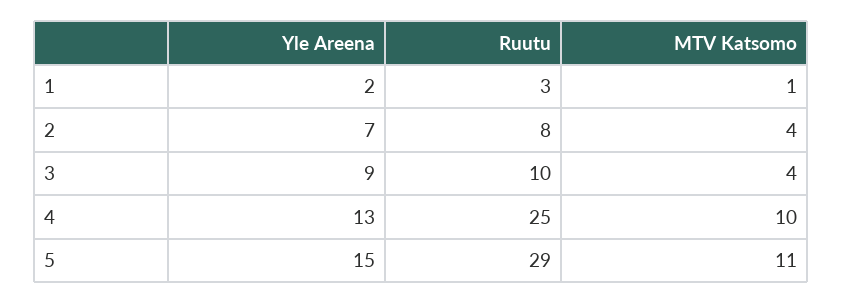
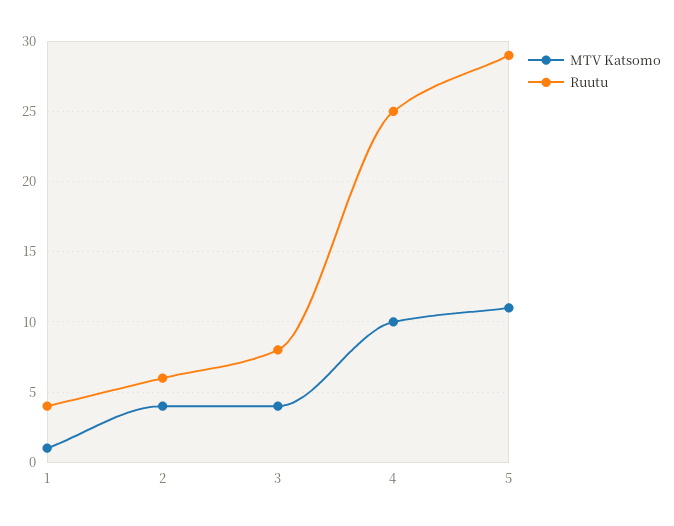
Yle Areena, 1: 2 -> none
Ruutu, 1: 3 -> 4
Yle Areena, 2: 7 -> none
Ruutu, 2: 8 -> 6
Yle Areena, 3: 9 -> none
Ruutu, 3: 10 -> 8
Yle Areena, 4: 13 -> none
Yle Areena, 5: 15 -> none

